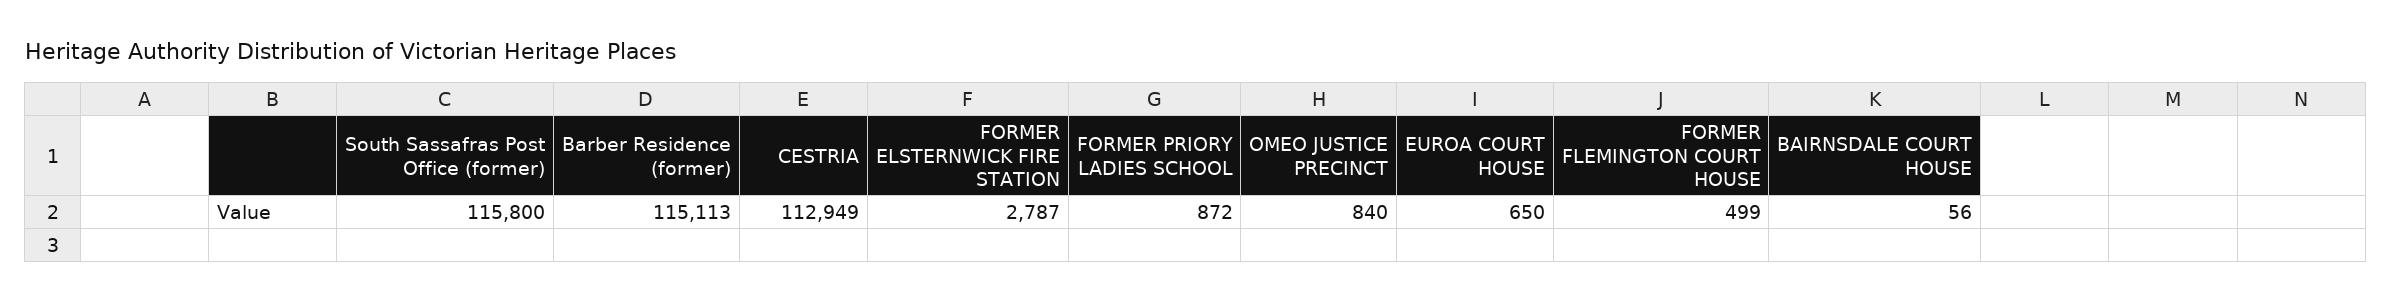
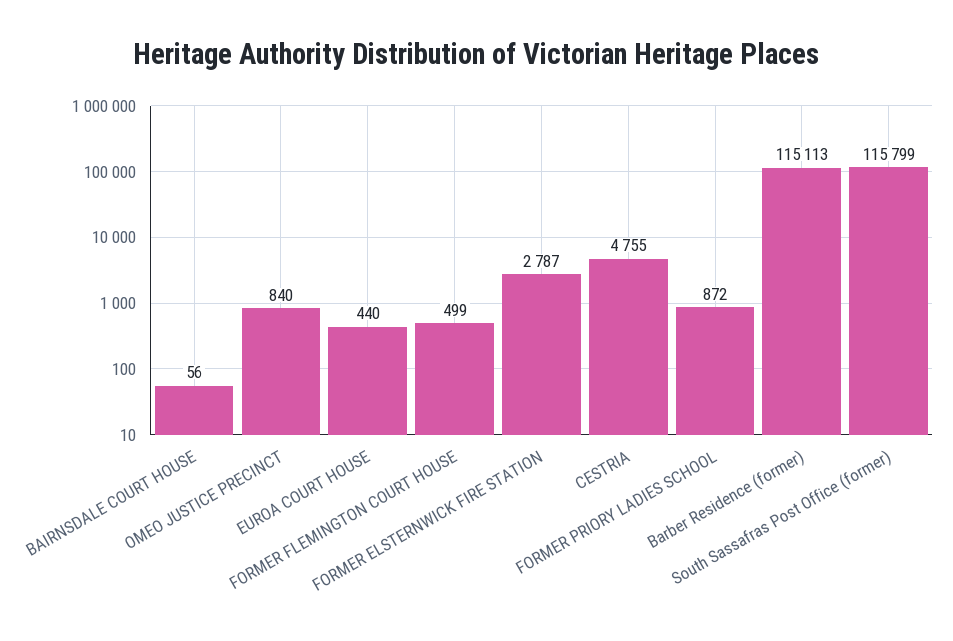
South Sassafras Post Office (former): 115800 -> 115799
CESTRIA: 112949 -> 4755
EUROA COURT HOUSE: 650 -> 440

